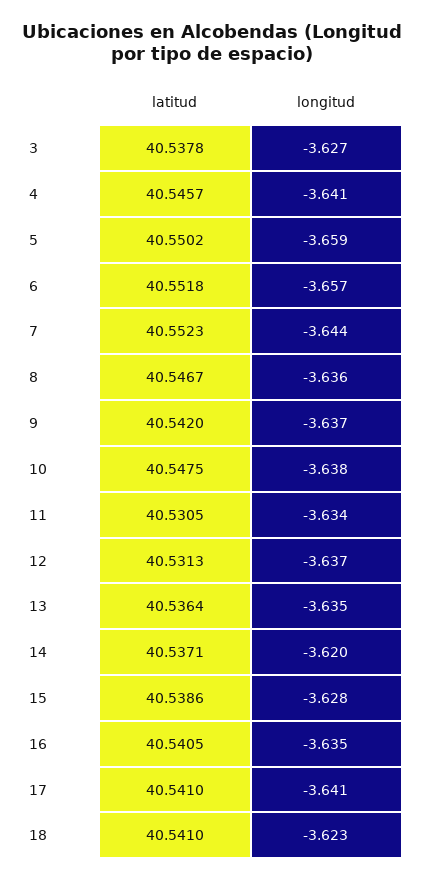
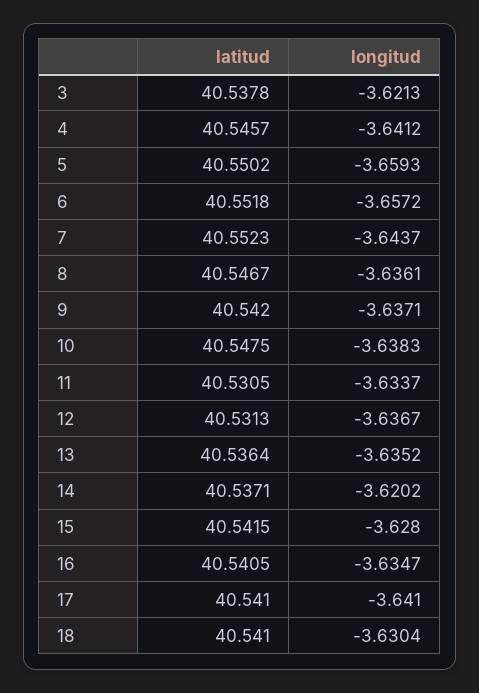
longitud, 3: -3.627 -> -3.6213
latitud, 15: 40.5386 -> 40.5415
longitud, 18: -3.623 -> -3.6304

